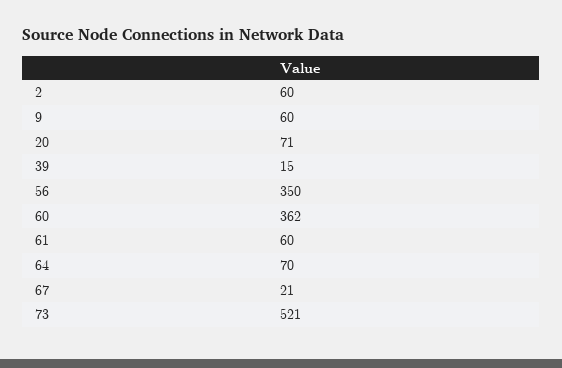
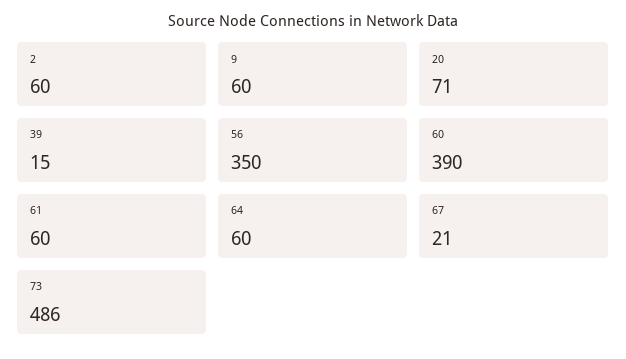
60: 362 -> 390
64: 70 -> 60
73: 521 -> 486

